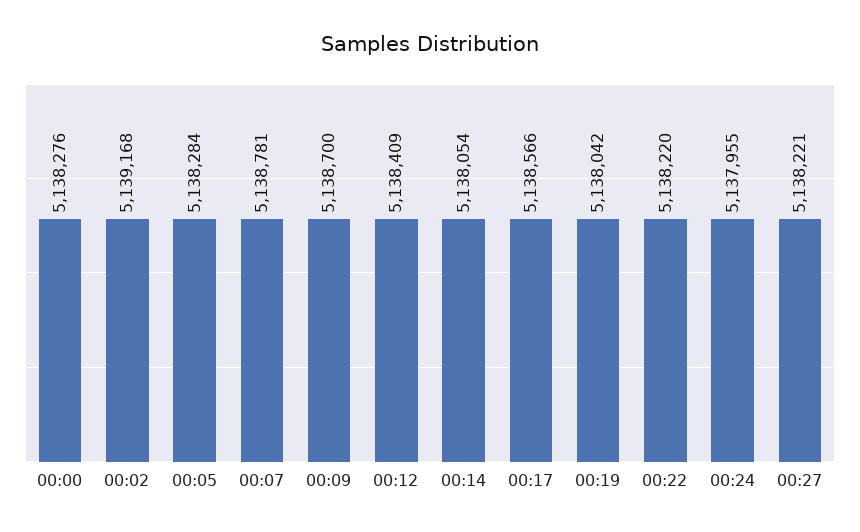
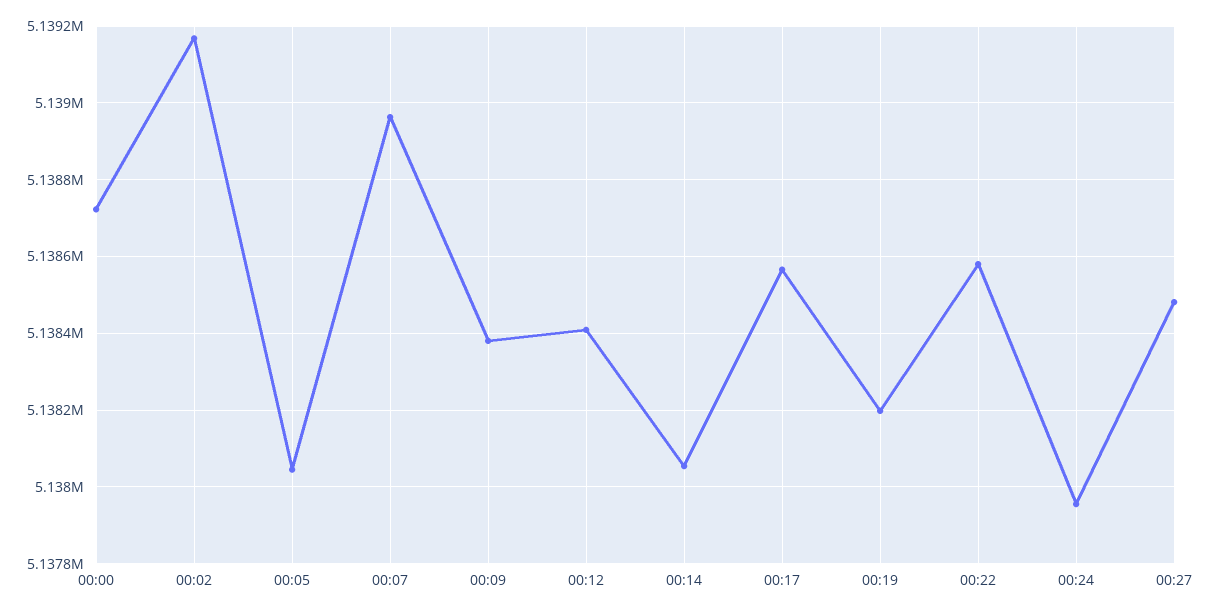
00:00: 5138276 -> 5138720
00:05: 5138284 -> 5138040
00:07: 5138781 -> 5138960
00:09: 5138700 -> 5138380
00:19: 5138042 -> 5138200
00:22: 5138220 -> 5138580
00:27: 5138221 -> 5138480

